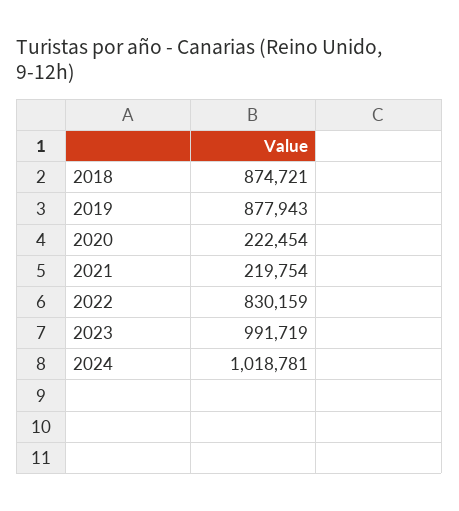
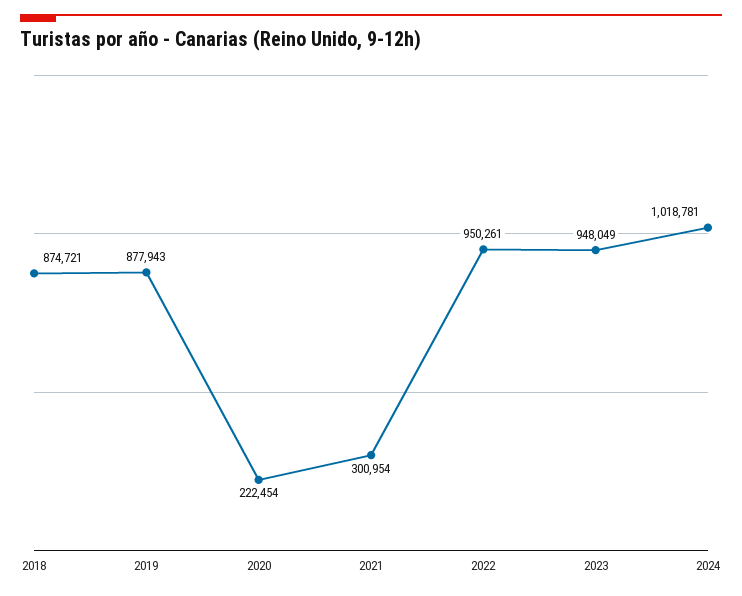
2021: 219754 -> 300954
2022: 830159 -> 950261
2023: 991719 -> 948049

